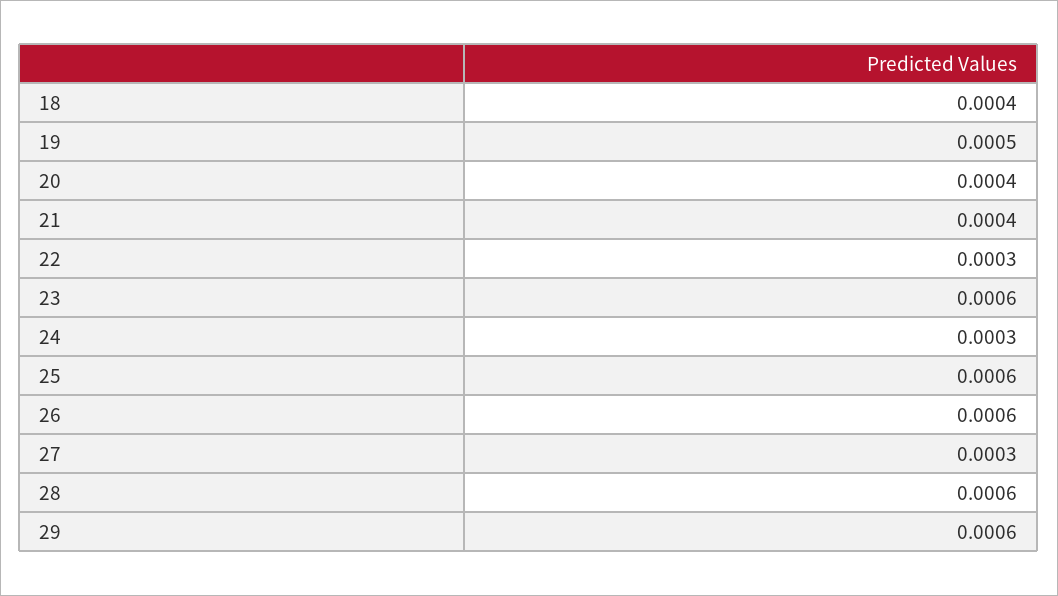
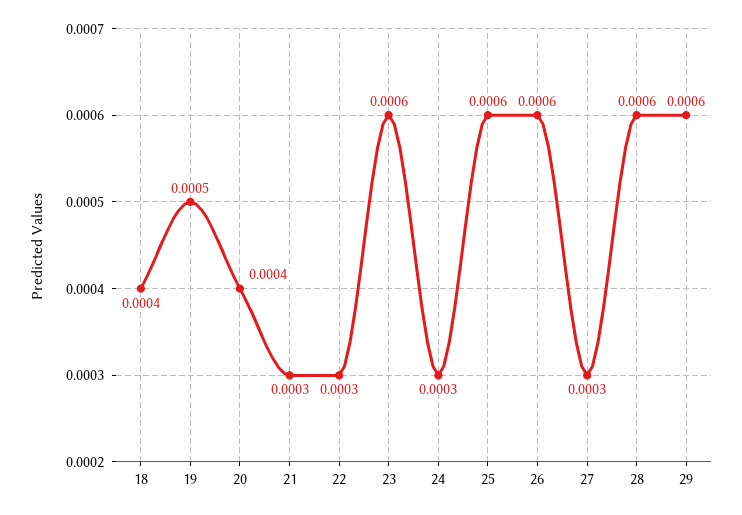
21: 0.0004 -> 0.0003

